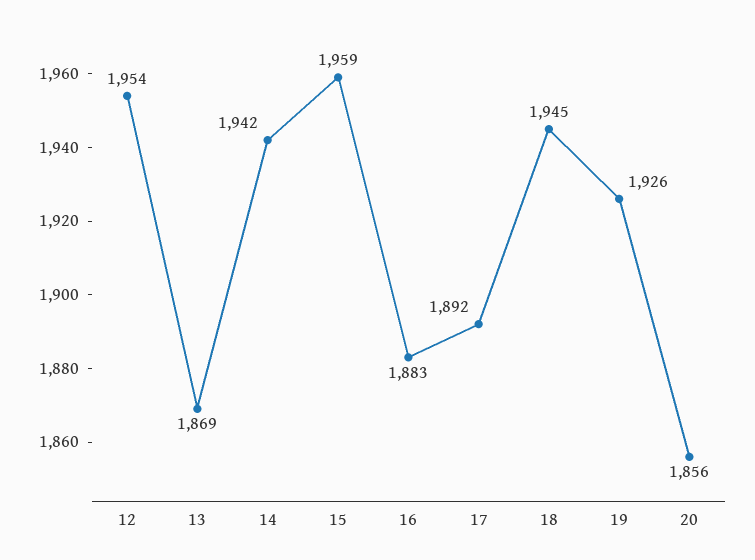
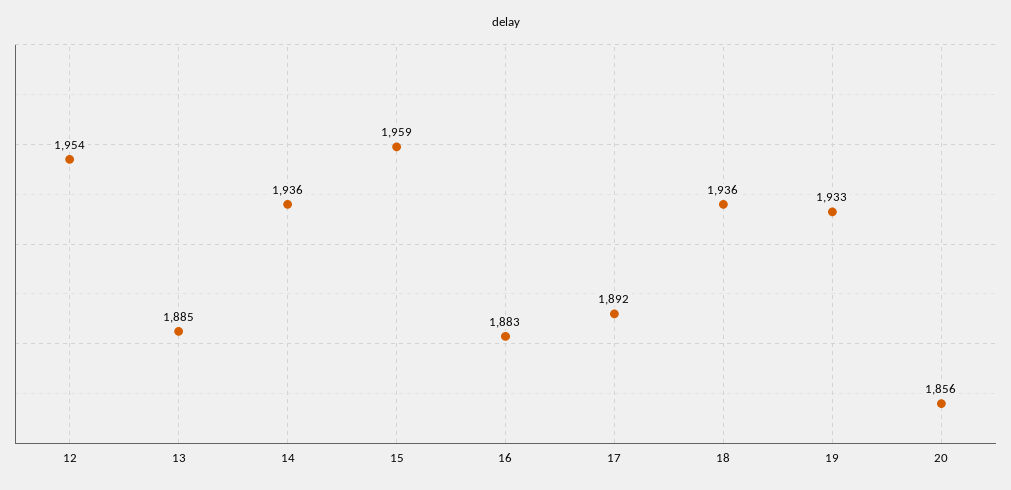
13: 1869 -> 1885
14: 1942 -> 1936
18: 1945 -> 1936
19: 1926 -> 1933

